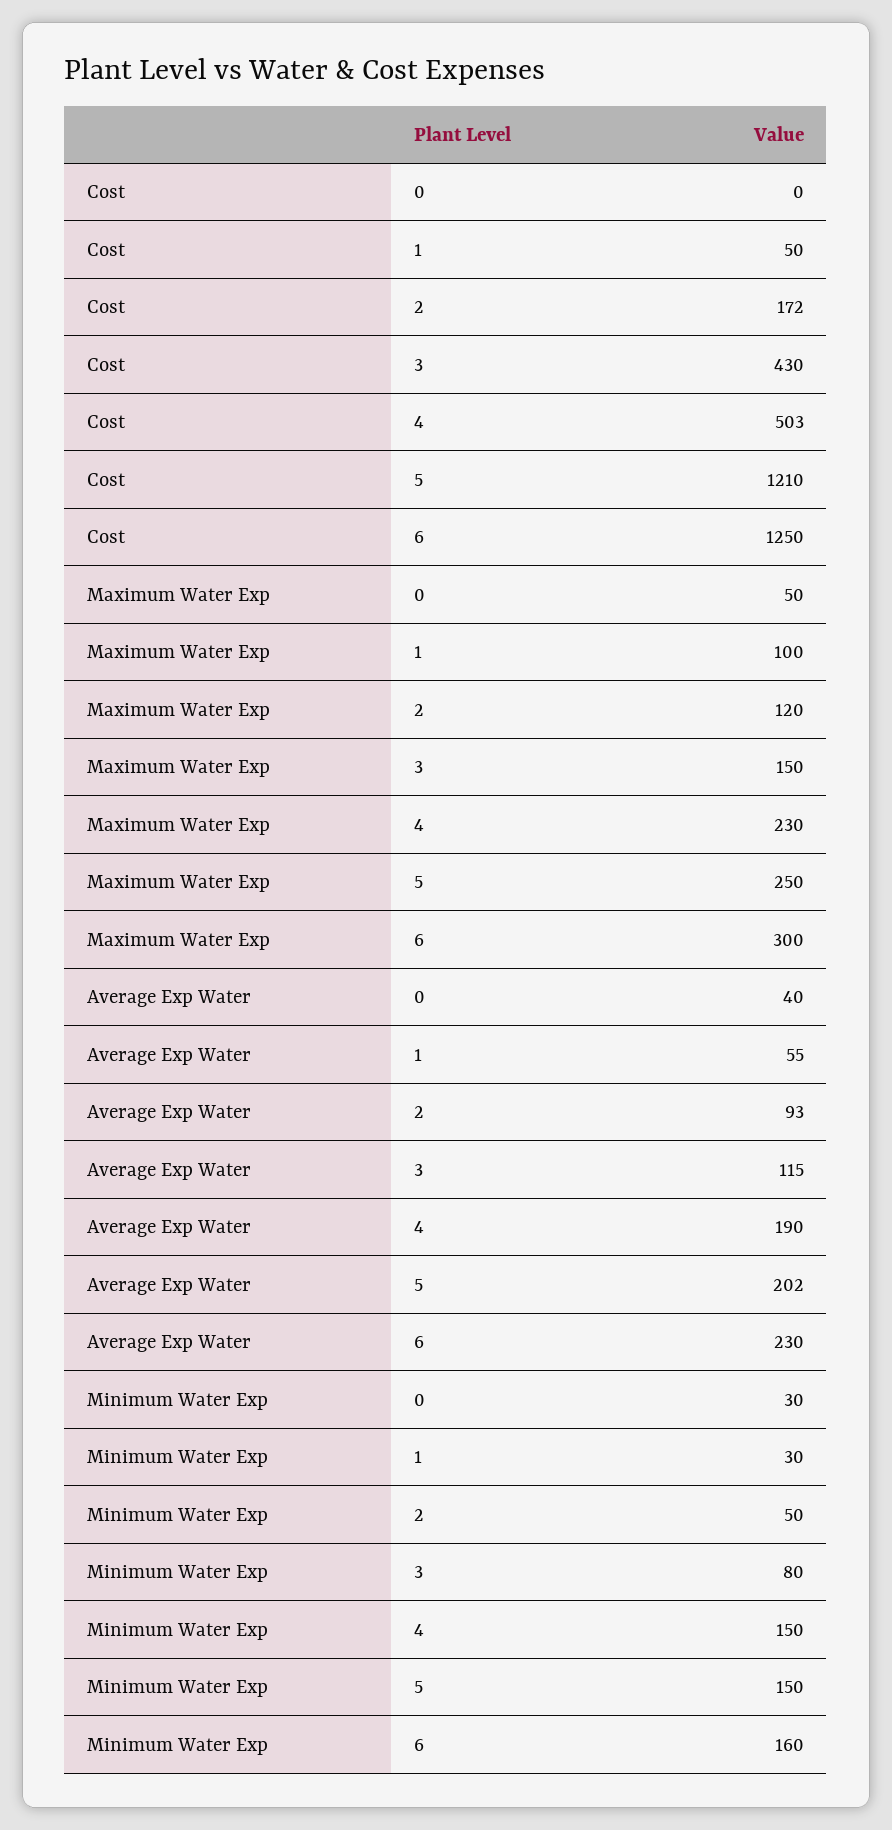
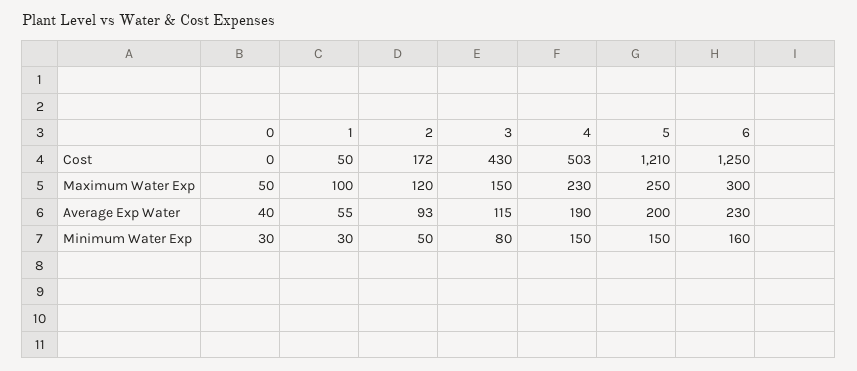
Average Exp Water, 5: 202 -> 200

